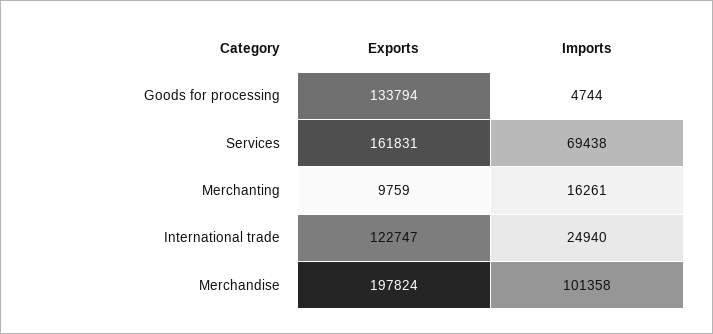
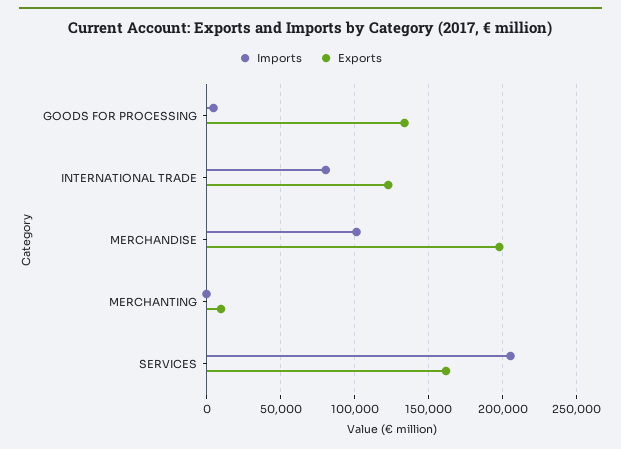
Imports, Services: 69438 -> 205000
Imports, Merchanting: 16261 -> 0
Imports, International trade: 24940 -> 80000

